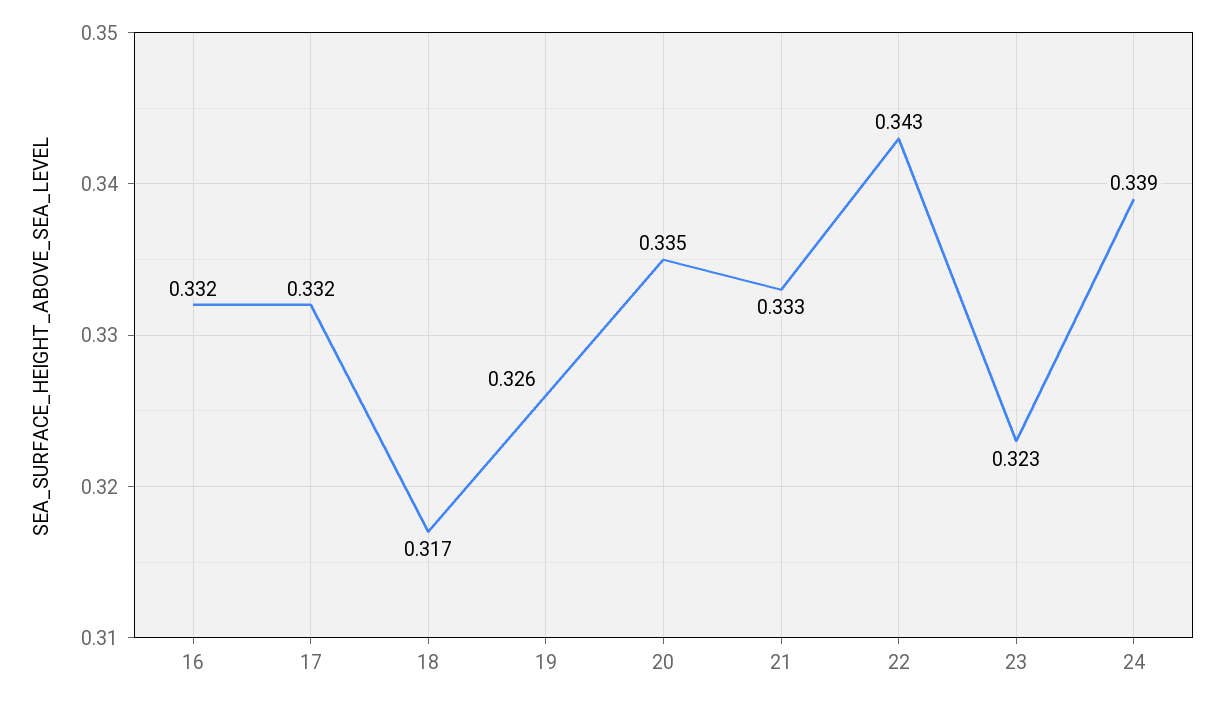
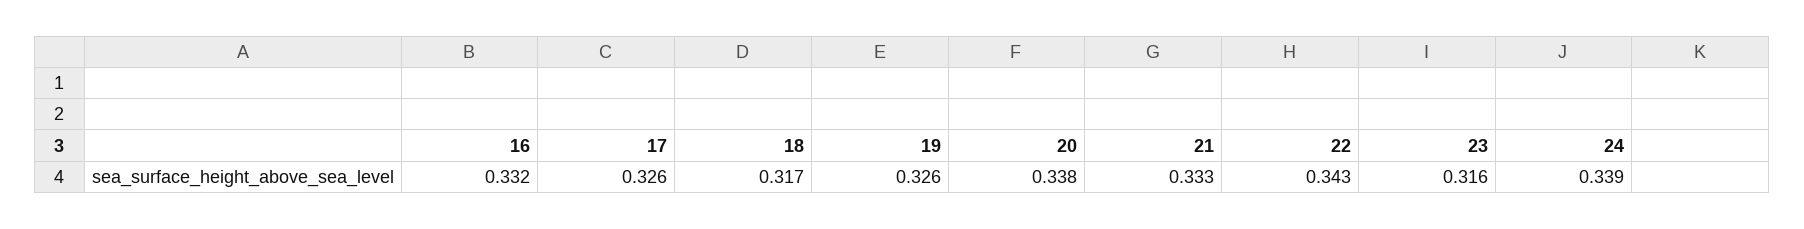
17: 0.332 -> 0.326
20: 0.335 -> 0.338
23: 0.323 -> 0.316

